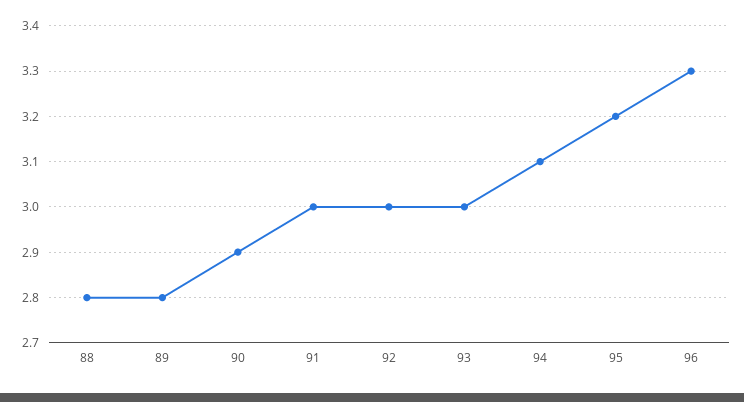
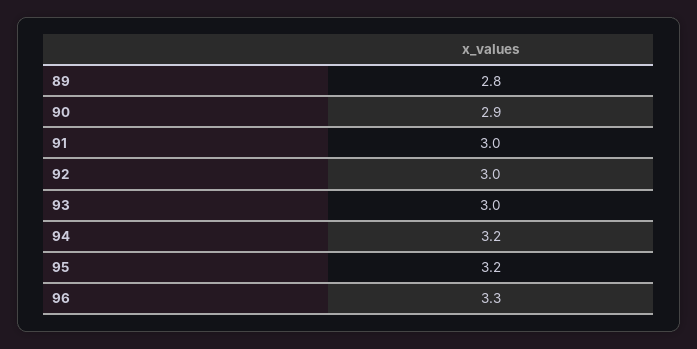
88: 2.8 -> none
94: 3.1 -> 3.2

